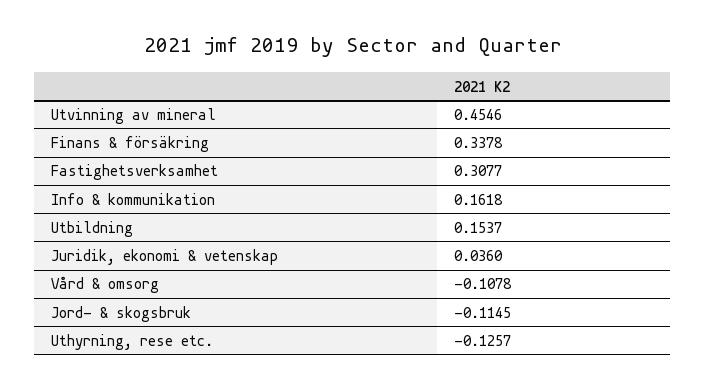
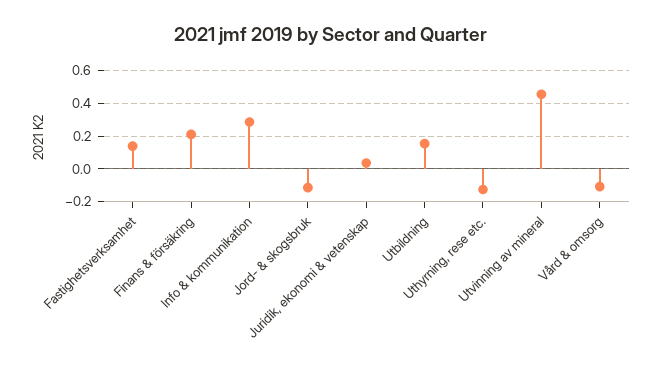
Finans & försäkring: 0.3378 -> 0.2
Fastighetsverksamhet: 0.3077 -> 0.15
Info & kommunikation: 0.1618 -> 0.3

